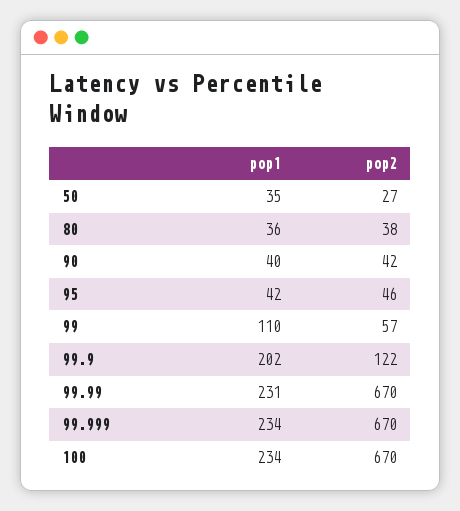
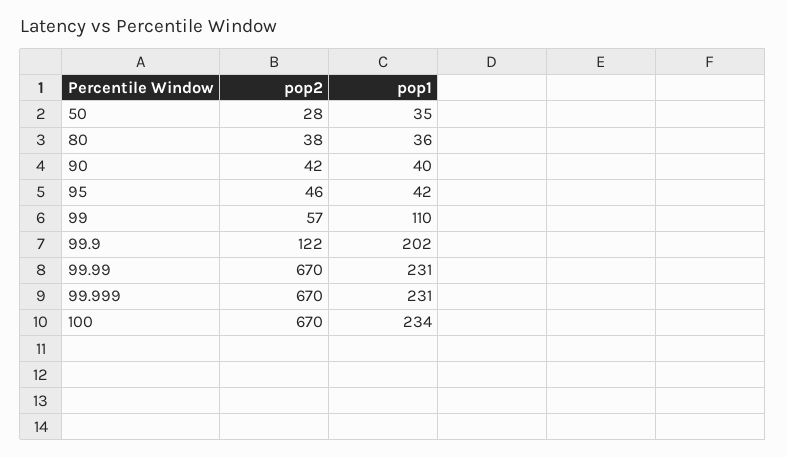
pop2, 50: 27 -> 28
pop1, 99.999: 234 -> 231

